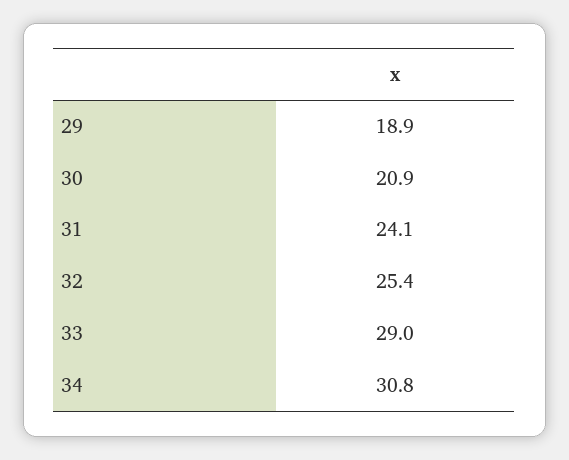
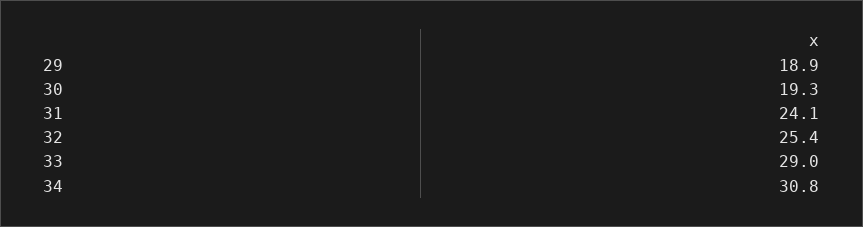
30: 20.9 -> 19.3

